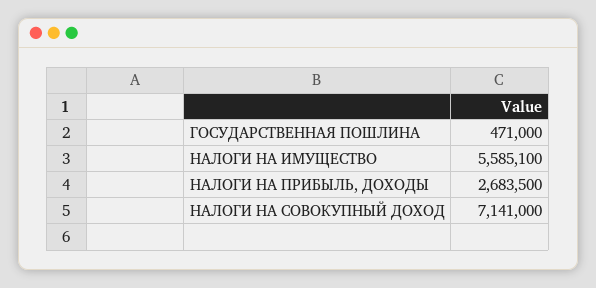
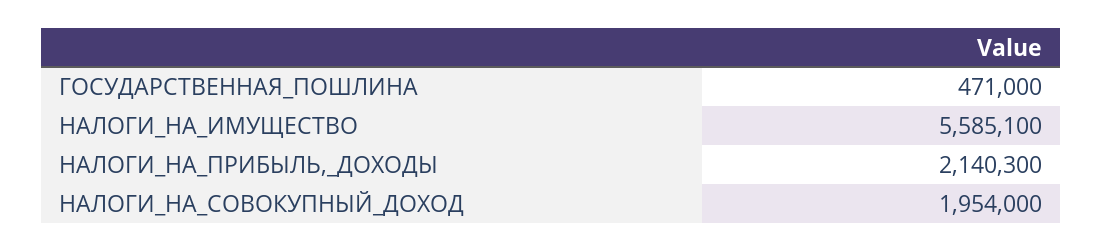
НАЛОГИ НА ПРИБЫЛЬ, ДОХОДЫ: 2683500 -> 2140300
НАЛОГИ НА СОВОКУПНЫЙ ДОХОД: 7141000 -> 1954000

